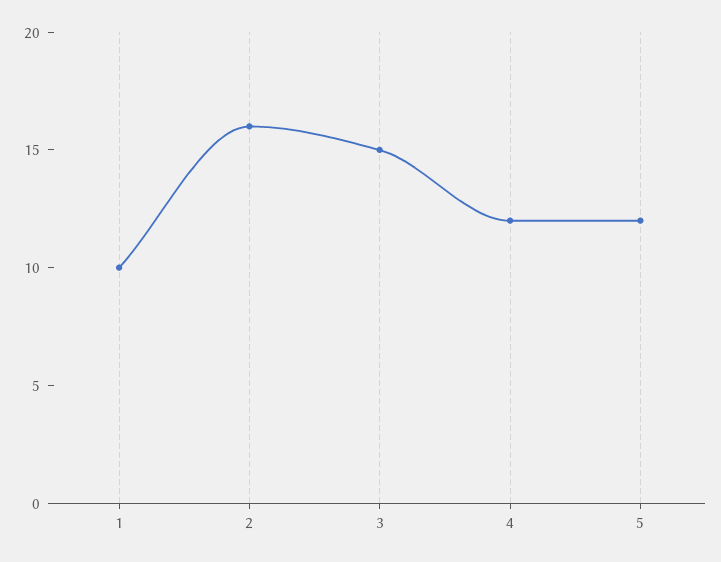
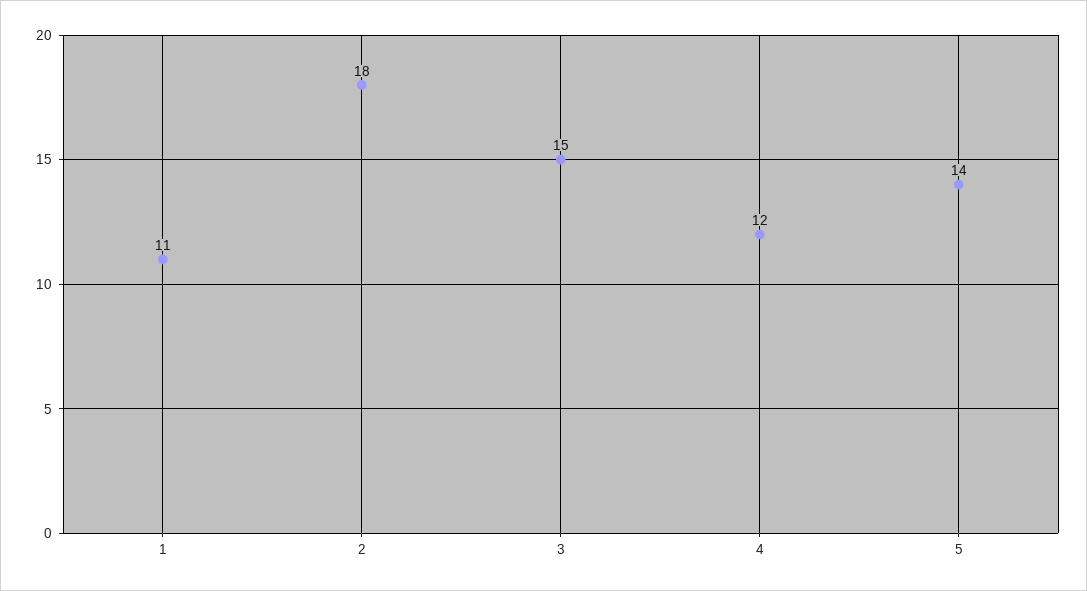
1: 10 -> 11
2: 16 -> 18
5: 12 -> 14

